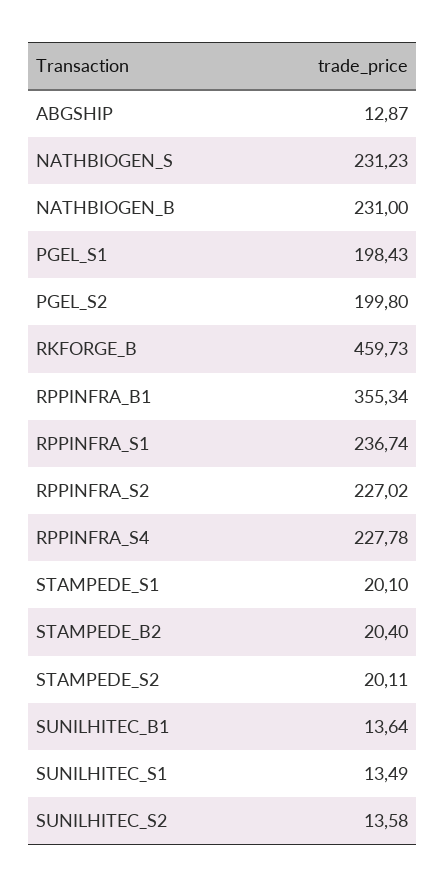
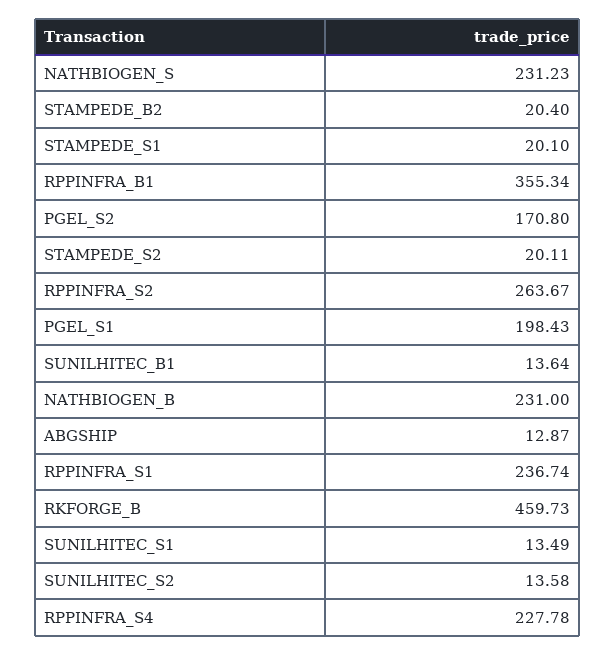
PGEL_S2: 199.8 -> 170.8
RPPINFRA_S2: 227.02 -> 263.67

